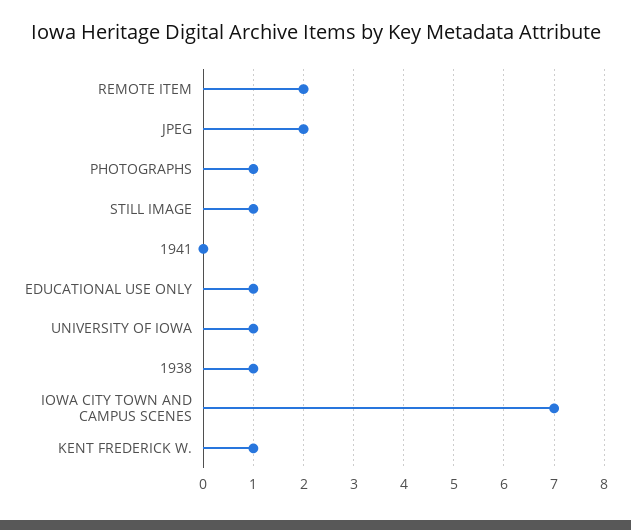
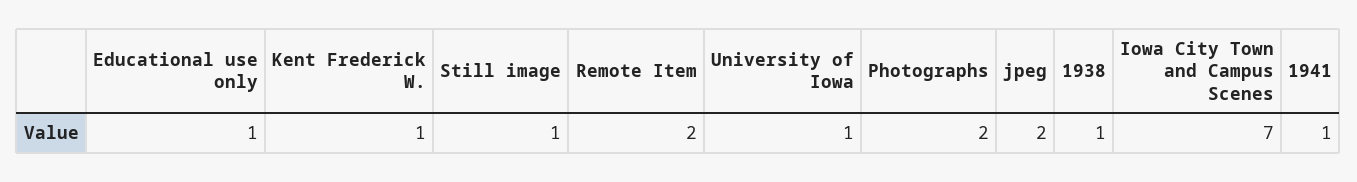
PHOTOGRAPHS: 1 -> 2
1941: 0 -> 1

